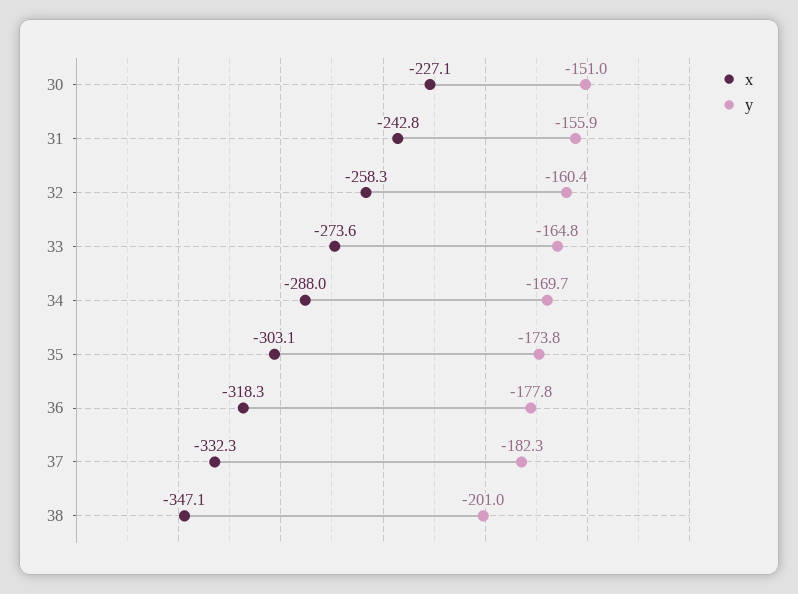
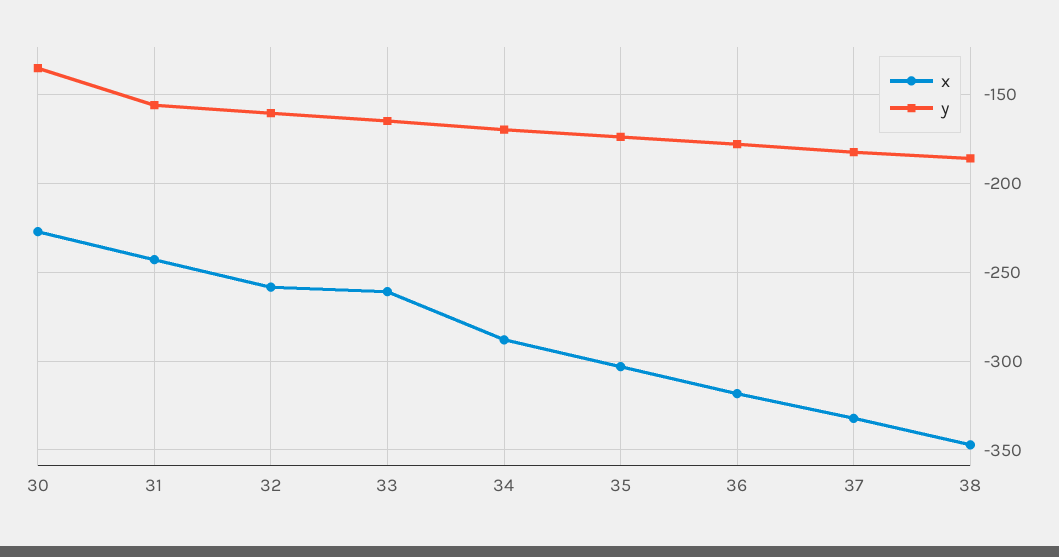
y, 30: -151 -> -135
x, 33: -273.6 -> -260
y, 38: -201 -> -185

